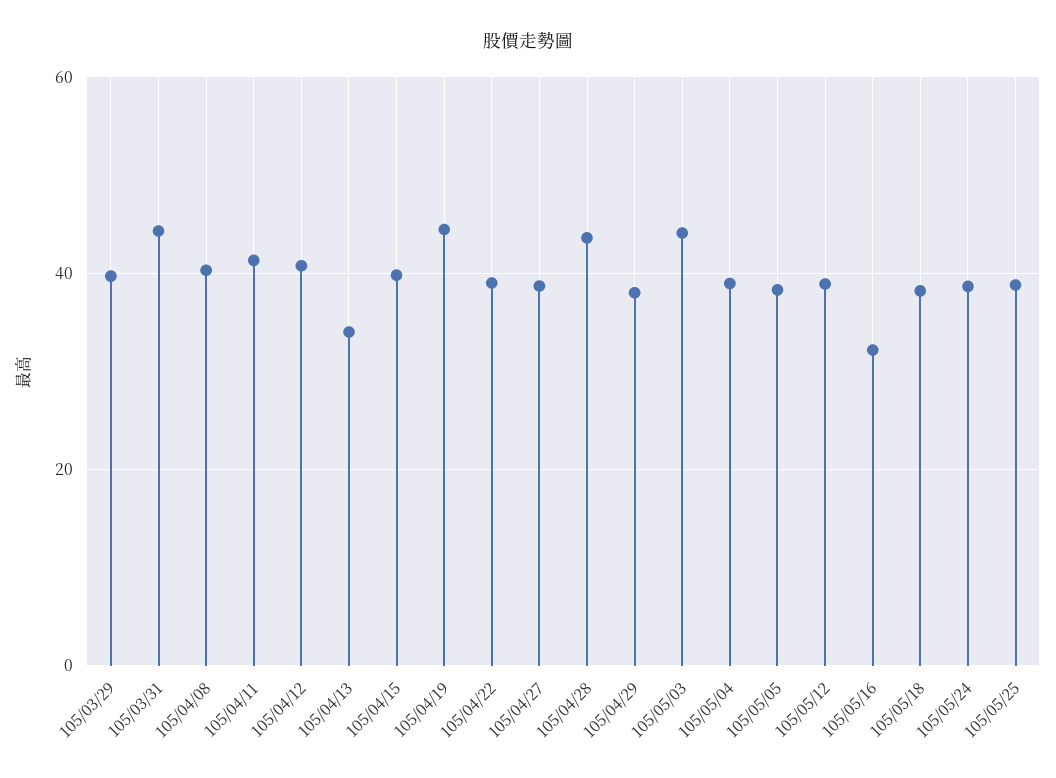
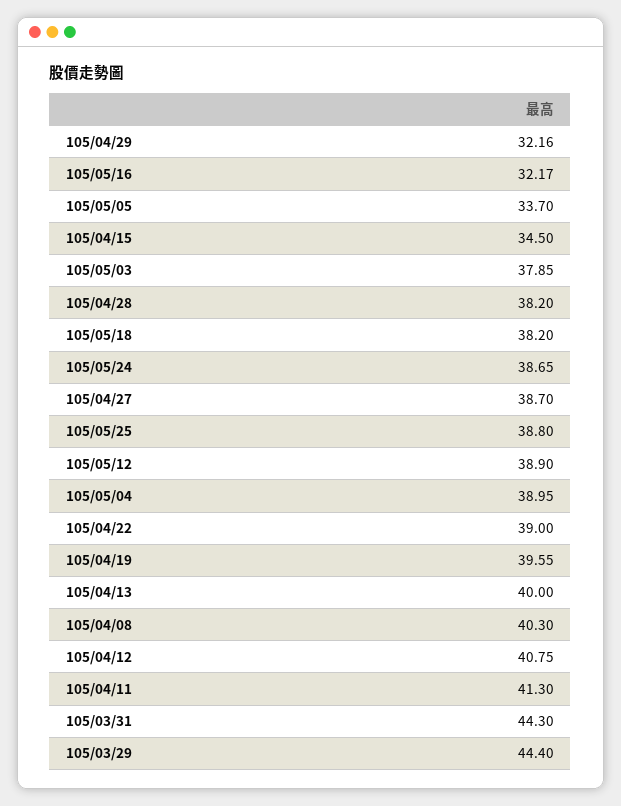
105/03/29: 40 -> 44.4
105/04/13: 34 -> 40
105/04/15: 40 -> 34.5
105/04/19: 44 -> 39.55
105/04/28: 44 -> 38.2
105/04/29: 38 -> 32.16
105/05/03: 44 -> 37.85
105/05/05: 38 -> 33.7

